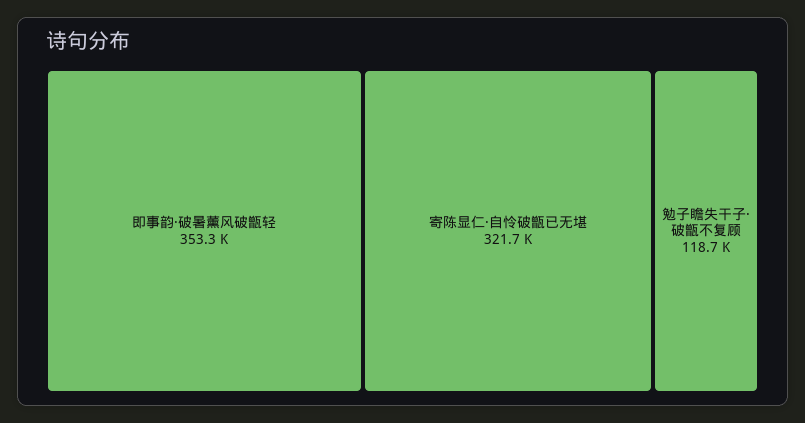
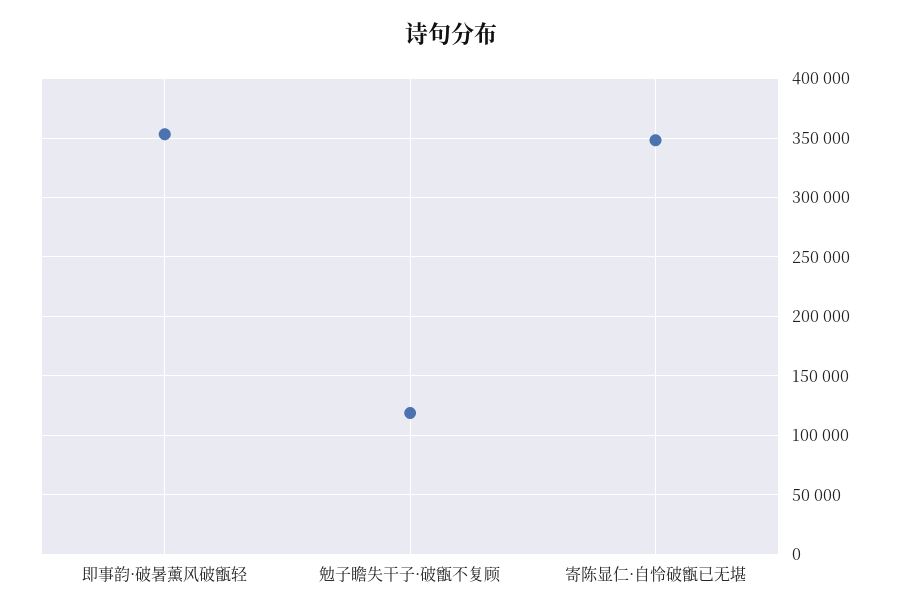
寄陈显仁·自怜破甑已无堪: 321700 -> 350000

